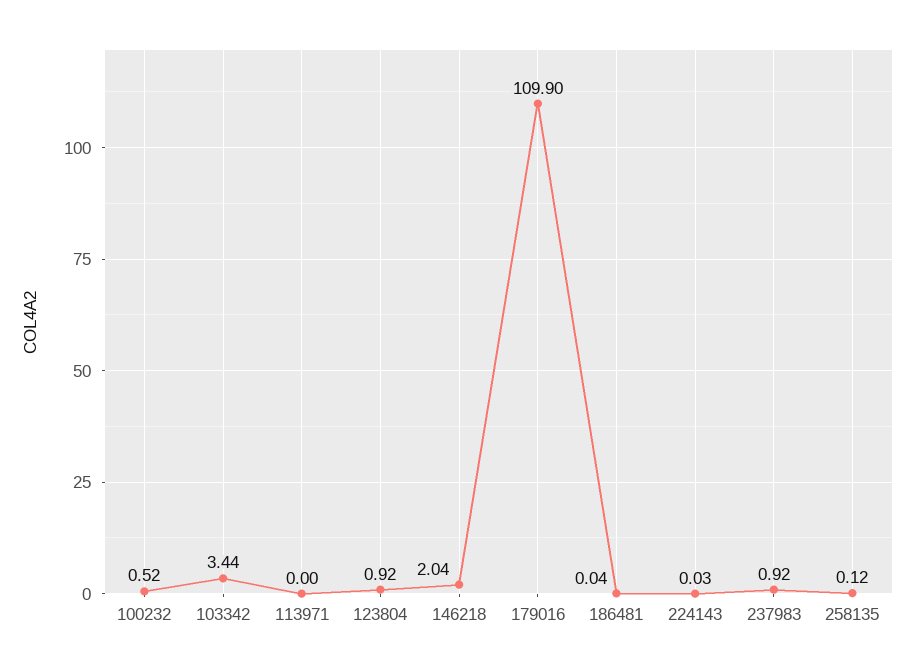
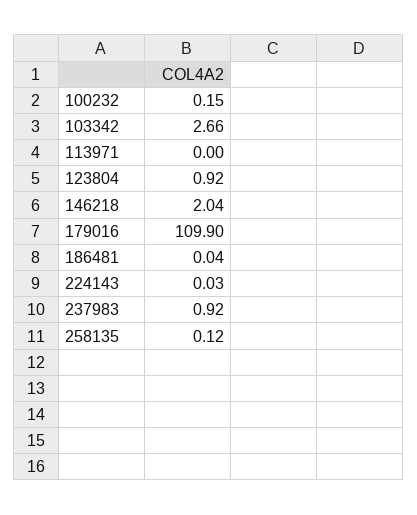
100232: 0.52 -> 0.15
103342: 3.44 -> 2.66

